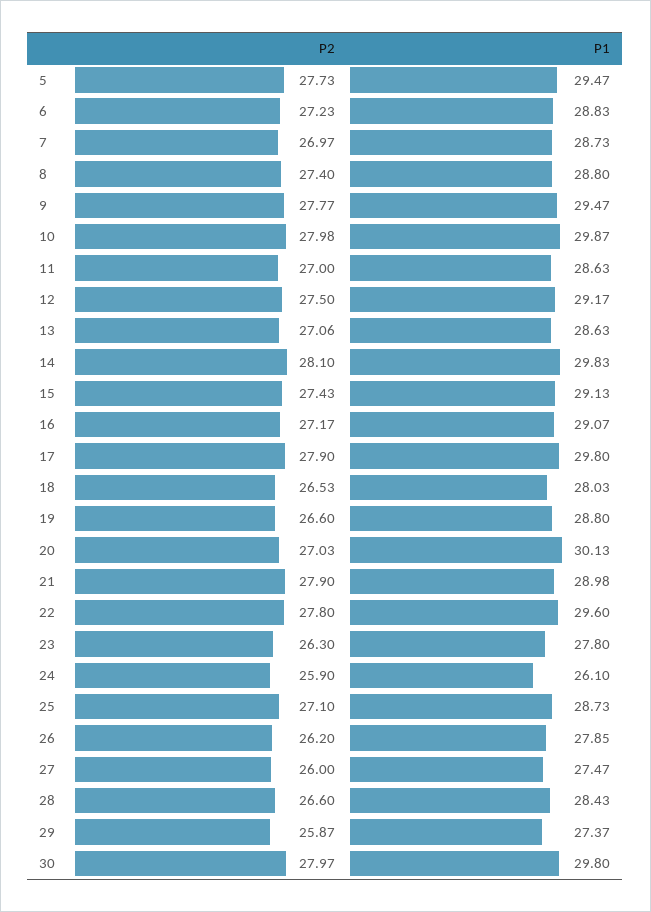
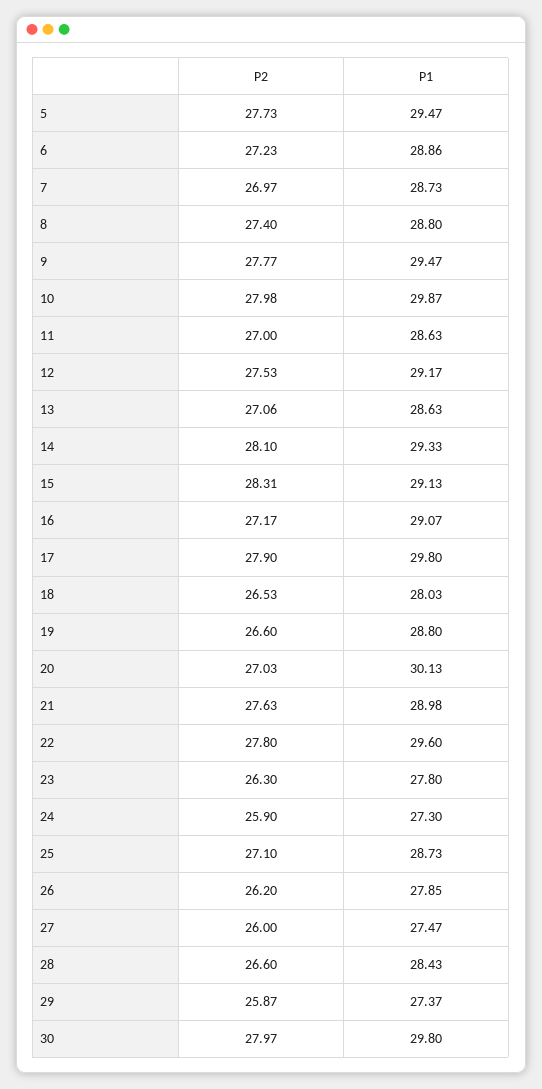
P1, 6: 28.83 -> 28.86
P2, 12: 27.5 -> 27.53
P1, 14: 29.83 -> 29.33
P2, 15: 27.43 -> 28.31
P2, 21: 27.9 -> 27.63
P1, 24: 26.1 -> 27.3

